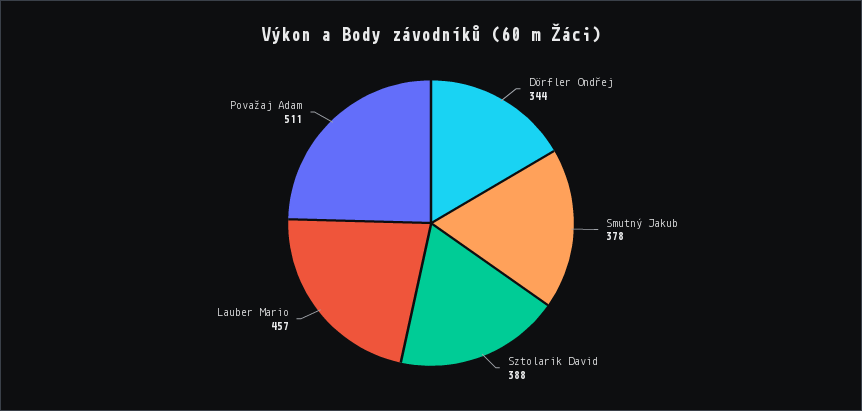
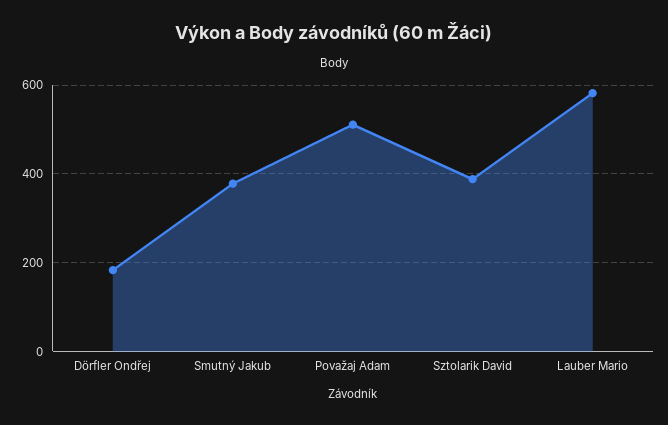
Dörfler Ondřej: 344 -> 180
Lauber Mario: 457 -> 580

